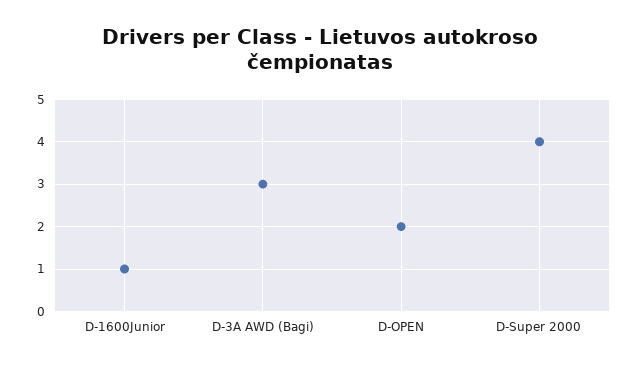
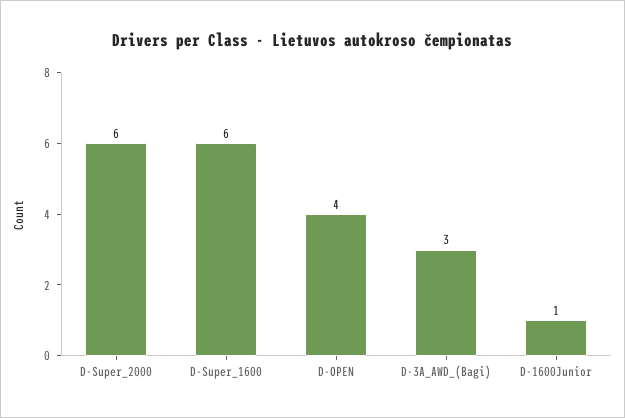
D-OPEN: 2 -> 4
D-Super 2000: 4 -> 6
D-Super_1600: none -> 6

